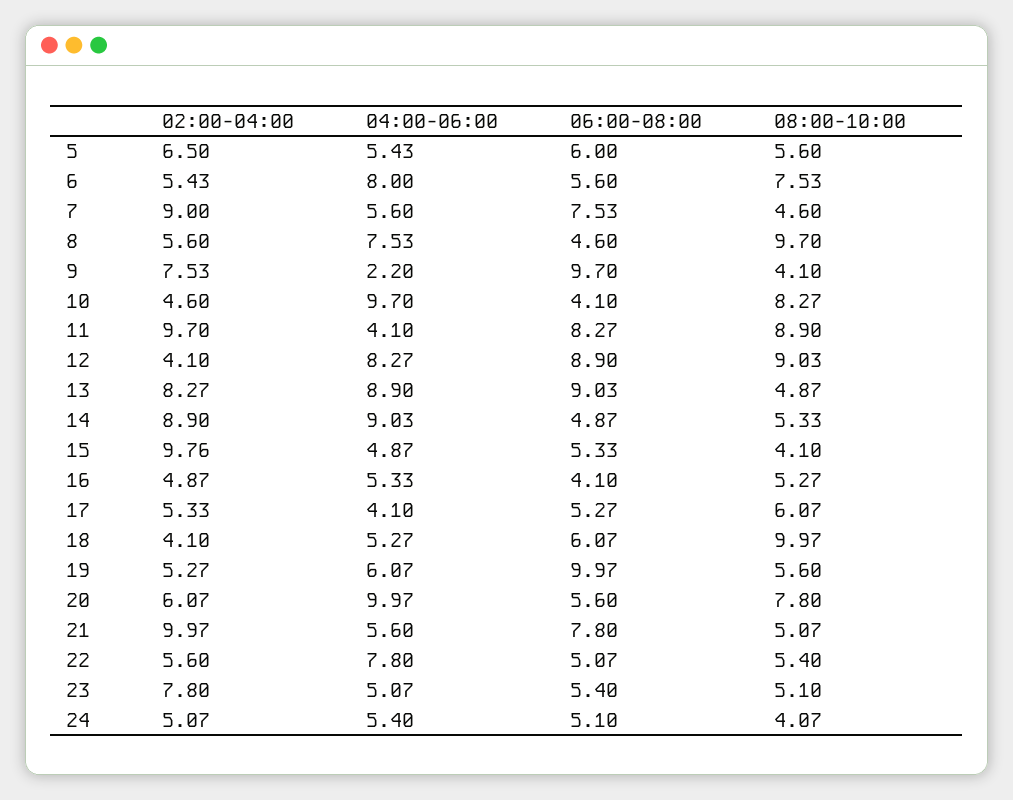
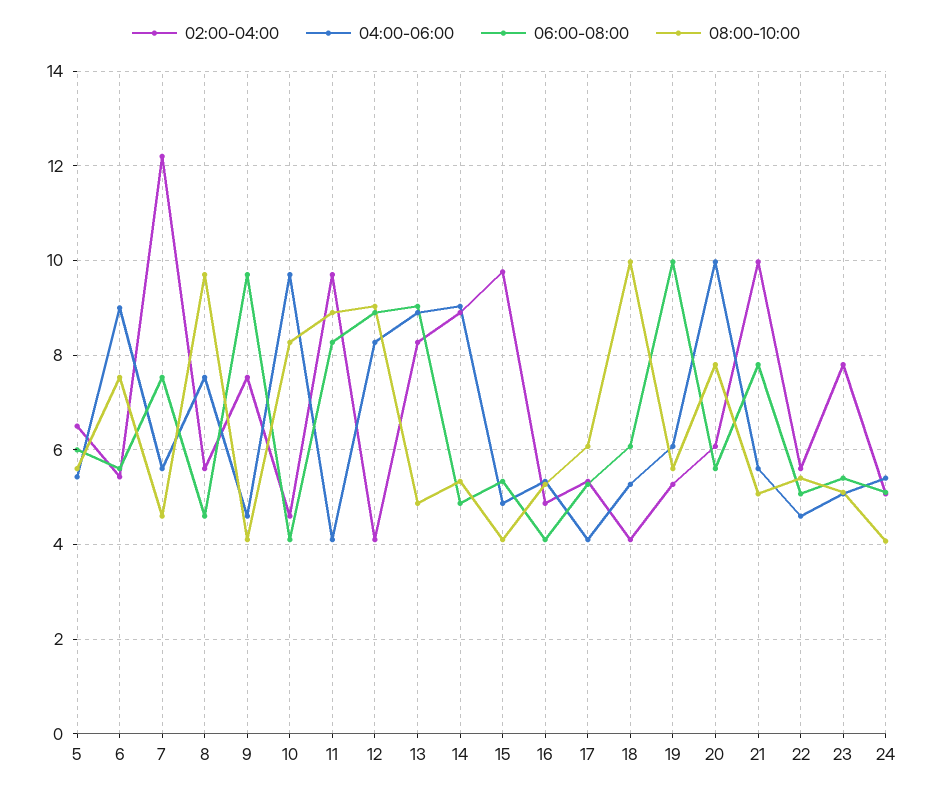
04:00-06:00, 6: 8 -> 9
02:00-04:00, 7: 9 -> 12.2
04:00-06:00, 9: 2.2 -> 4.6
04:00-06:00, 22: 7.8 -> 4.6

